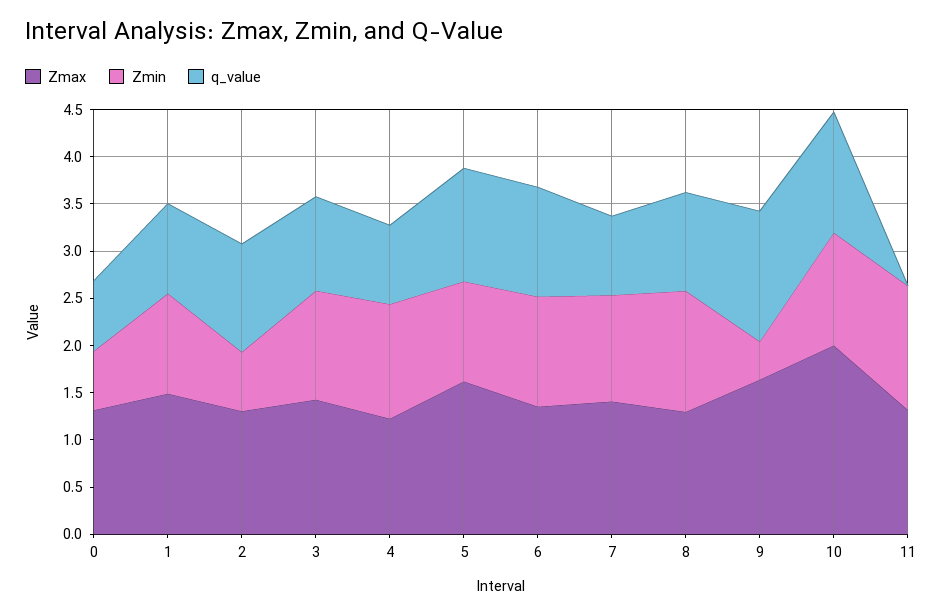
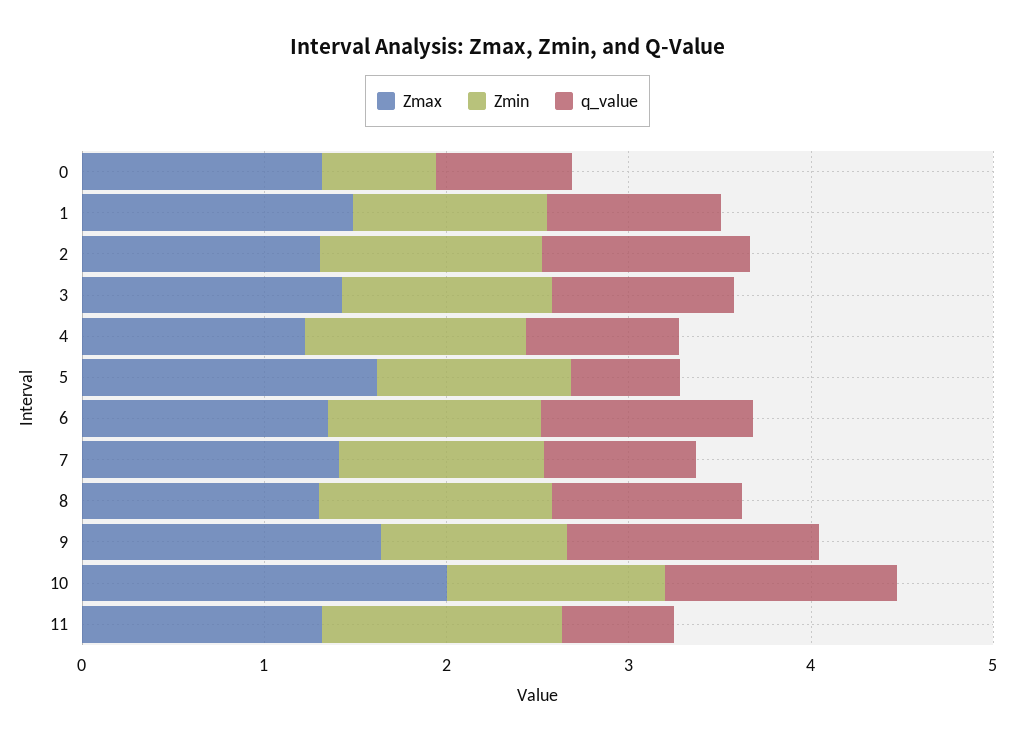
Zmin, 2: 0.6 -> 1.2
q_value, 5: 1.2 -> 0.6
Zmin, 9: 0.4 -> 1
q_value, 11: 0 -> 0.6

